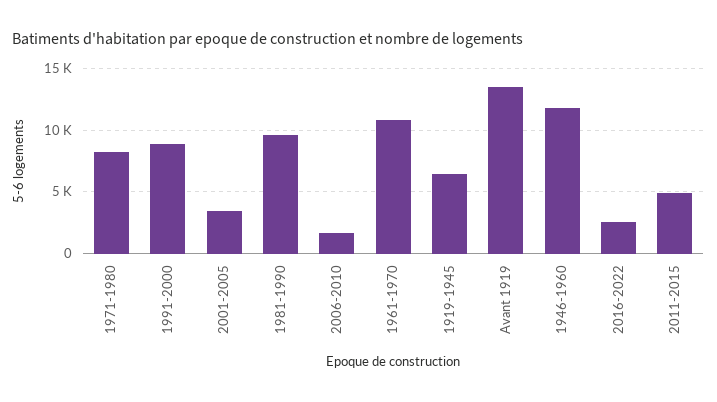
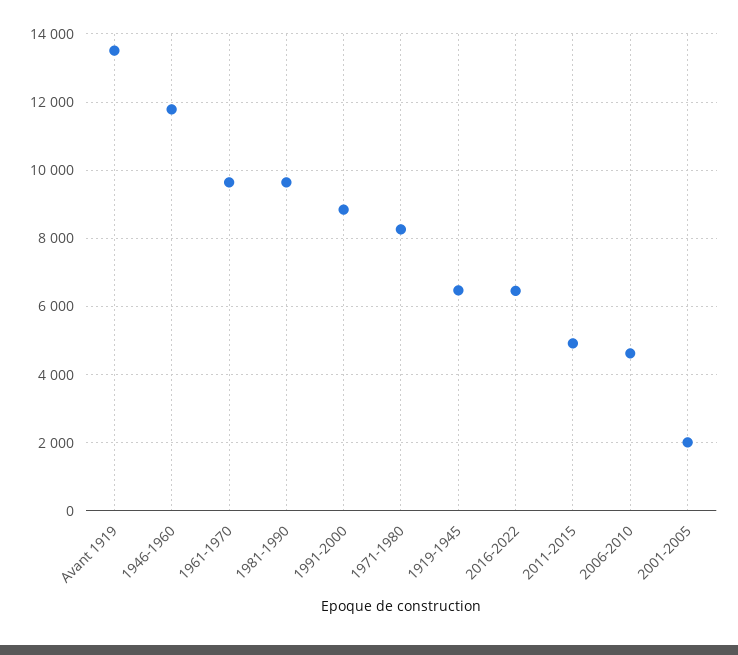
2001-2005: 3500 -> 2000
2006-2010: 1500 -> 4600
1961-1970: 11000 -> 9600
2016-2022: 2500 -> 6400

